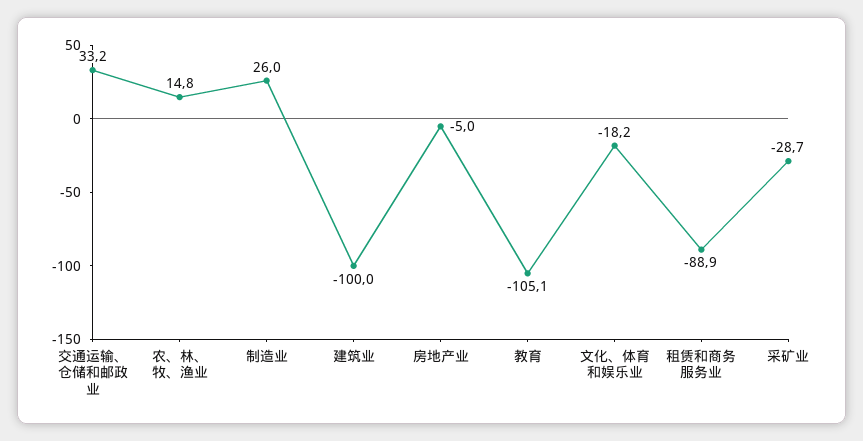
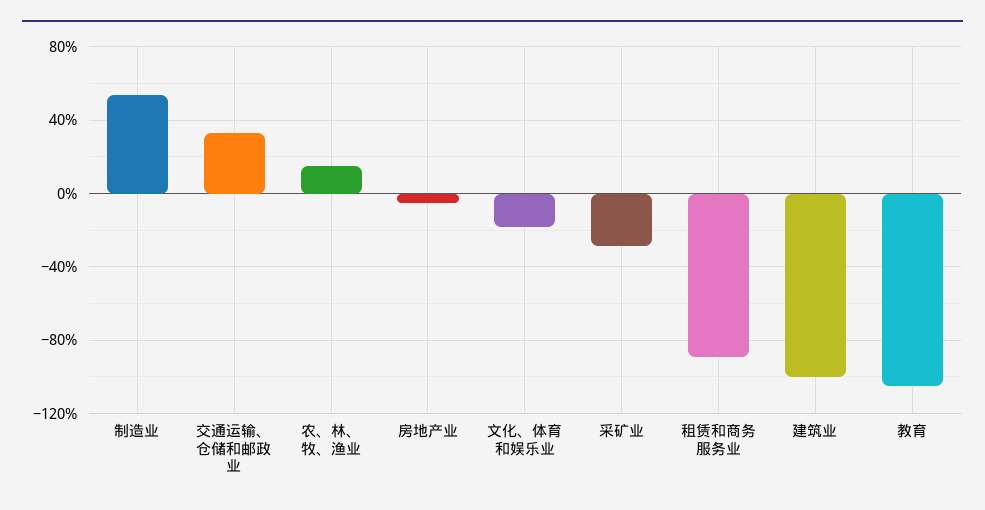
制造业: 26 -> 55

